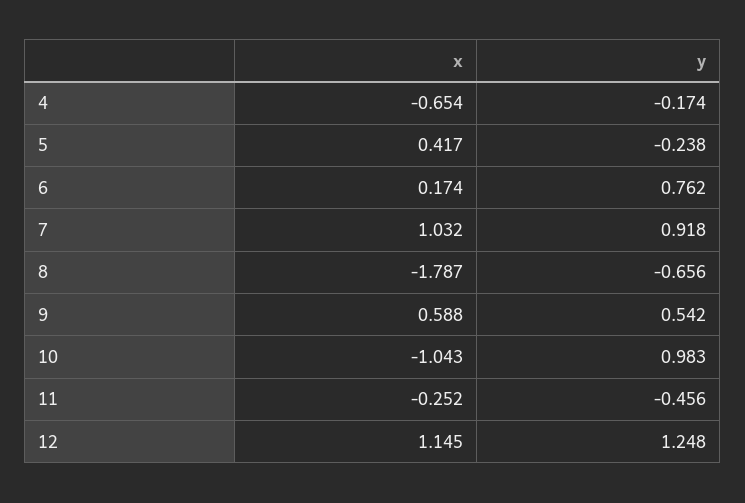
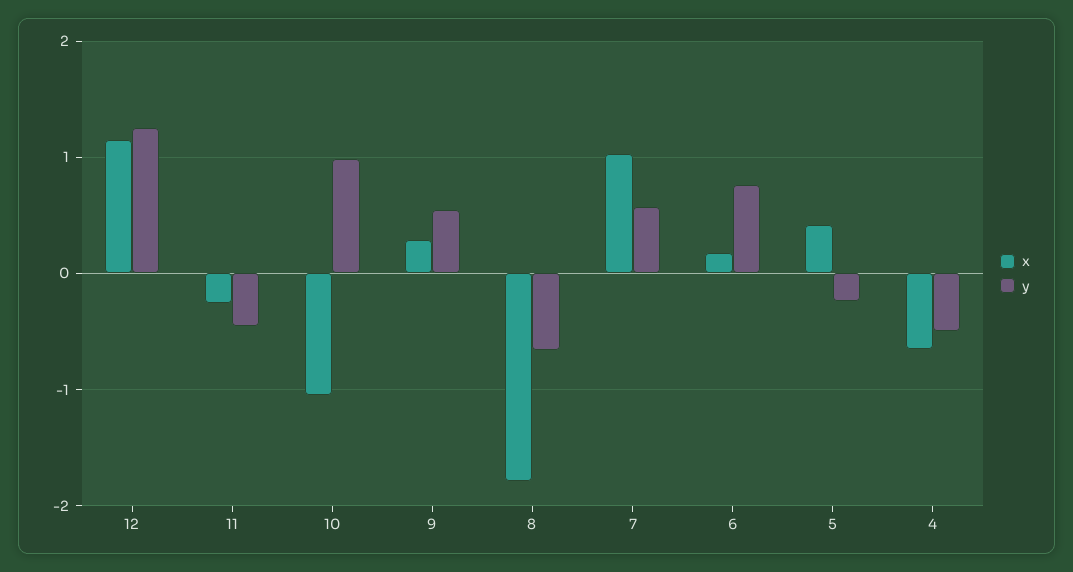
y, 4: -0.174 -> -0.5
y, 7: 0.918 -> 0.6
x, 9: 0.588 -> 0.3

